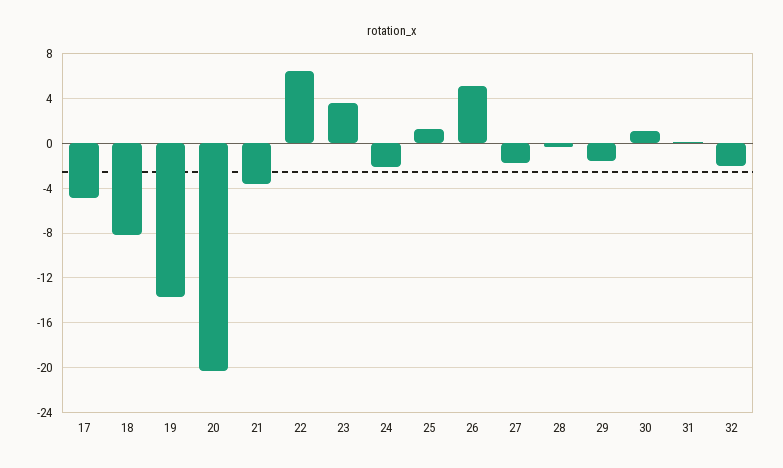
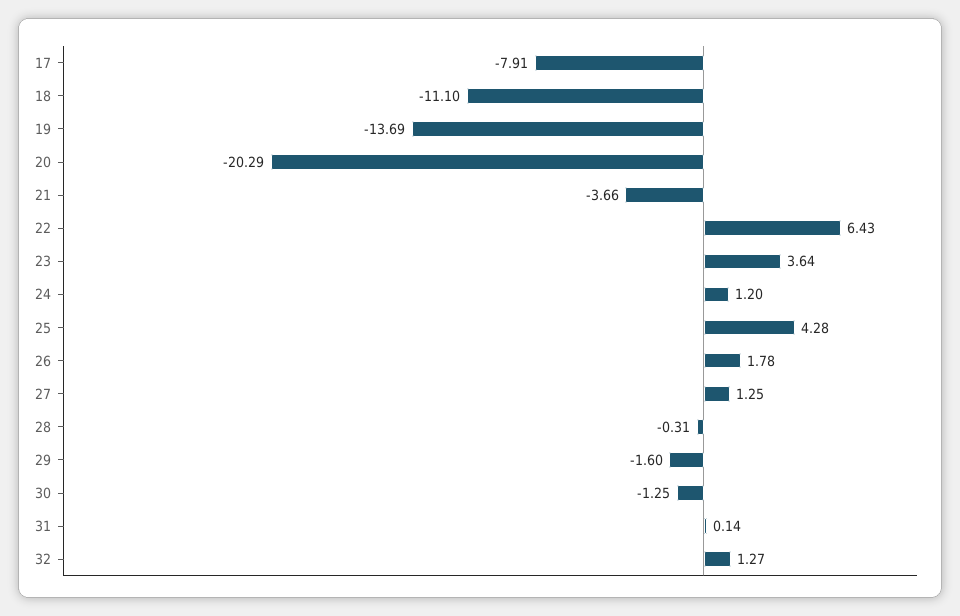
17: -5 -> -7.91
18: -8 -> -11.1
24: -2 -> 1.2
25: 1 -> 4.28
26: 5 -> 1.78
27: -2 -> 1.25
30: 1 -> -1.25
32: -2 -> 1.27

